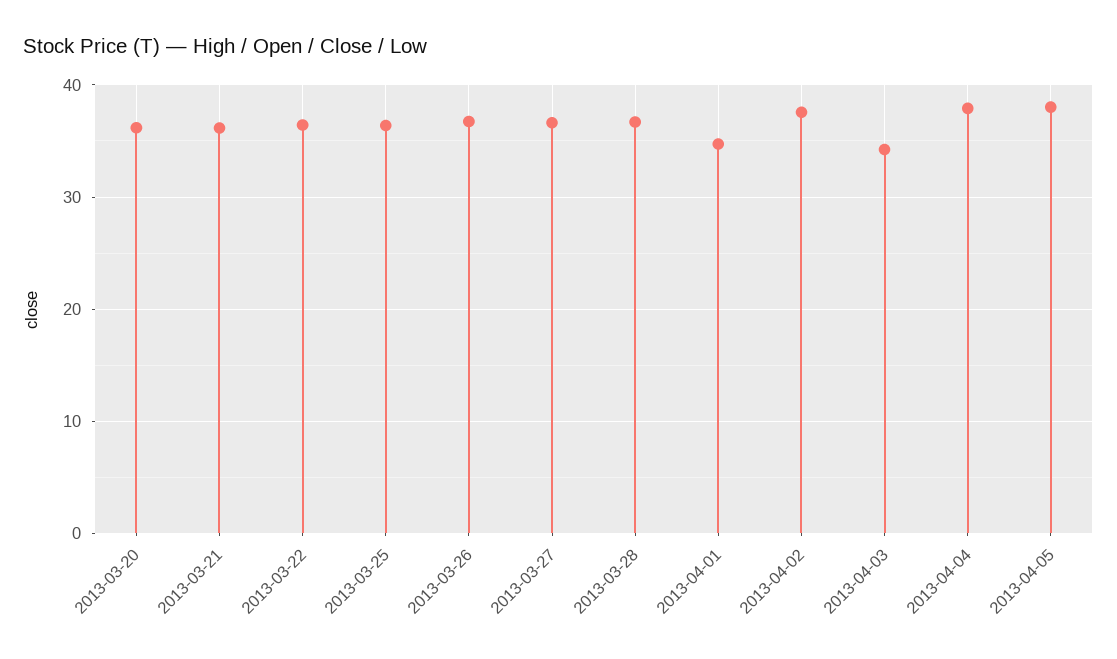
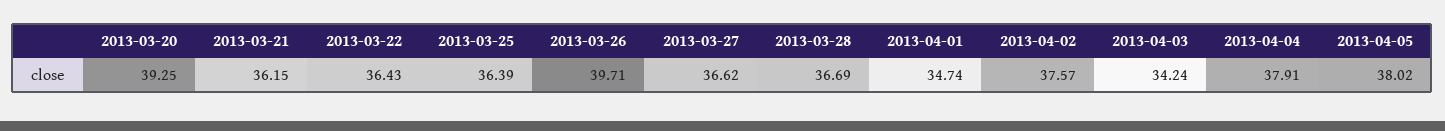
2013-03-20: 36 -> 39.25
2013-03-26: 37 -> 39.71

